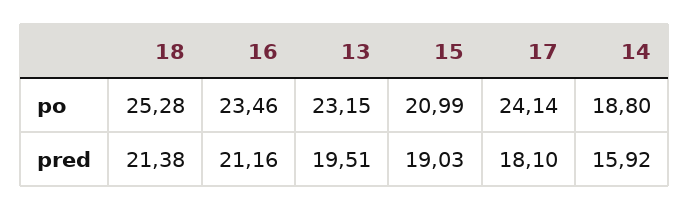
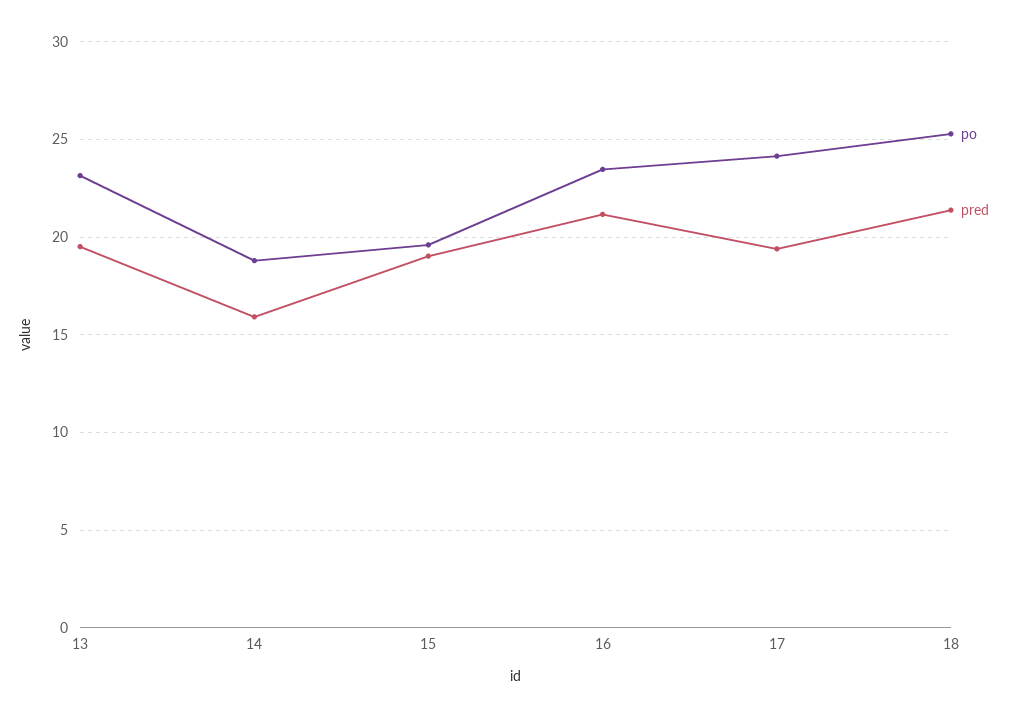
po, 15: 20.99 -> 19.5
pred, 17: 18.1 -> 19.5

